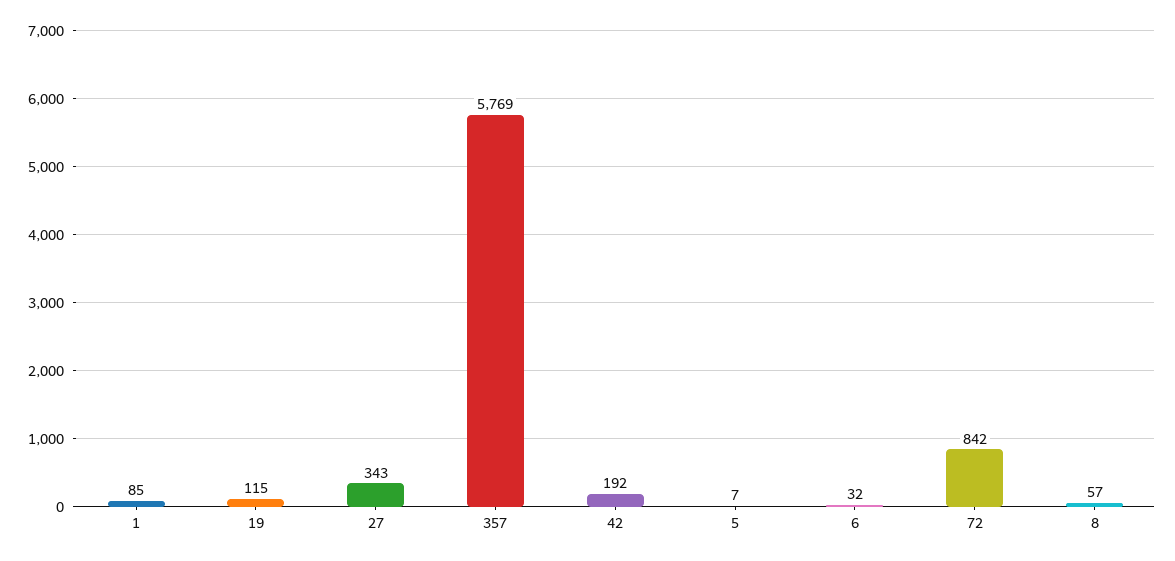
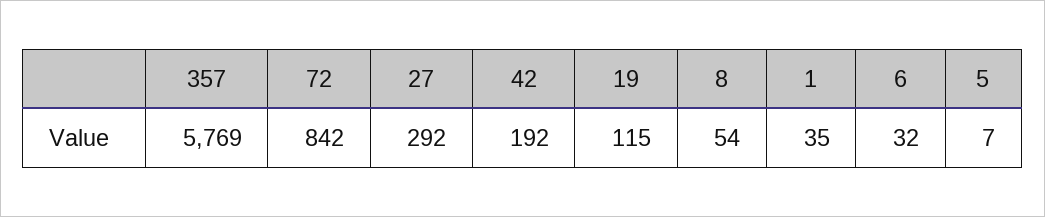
1: 85 -> 35
27: 343 -> 292
8: 57 -> 54

